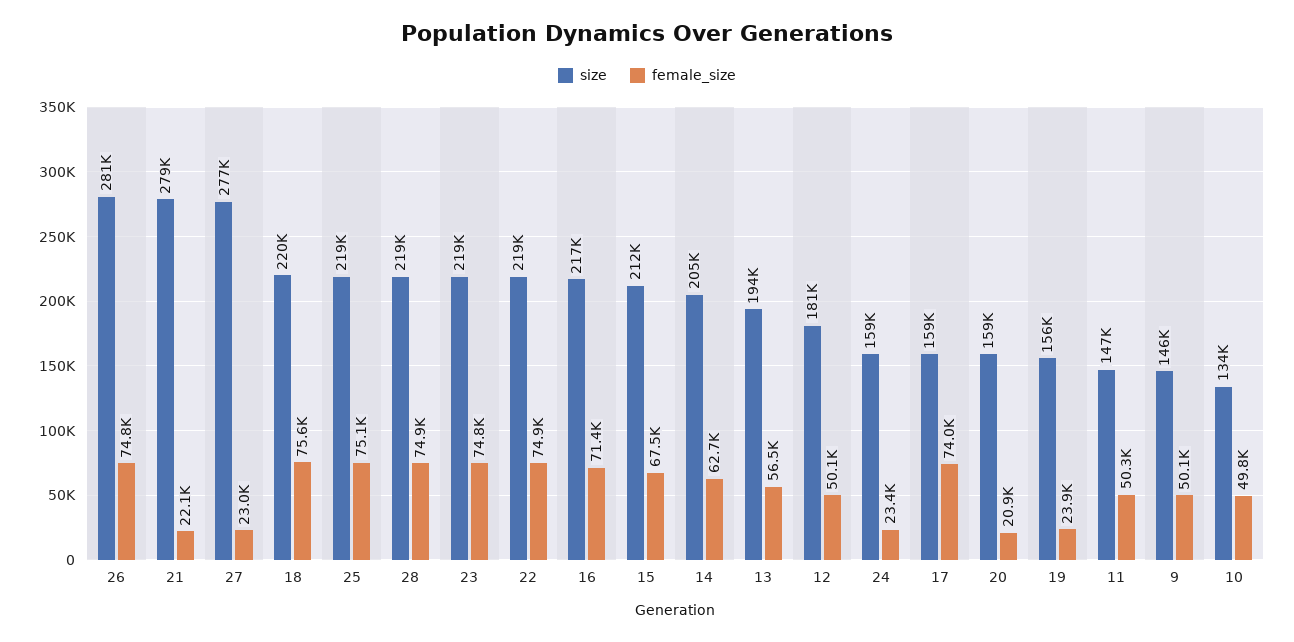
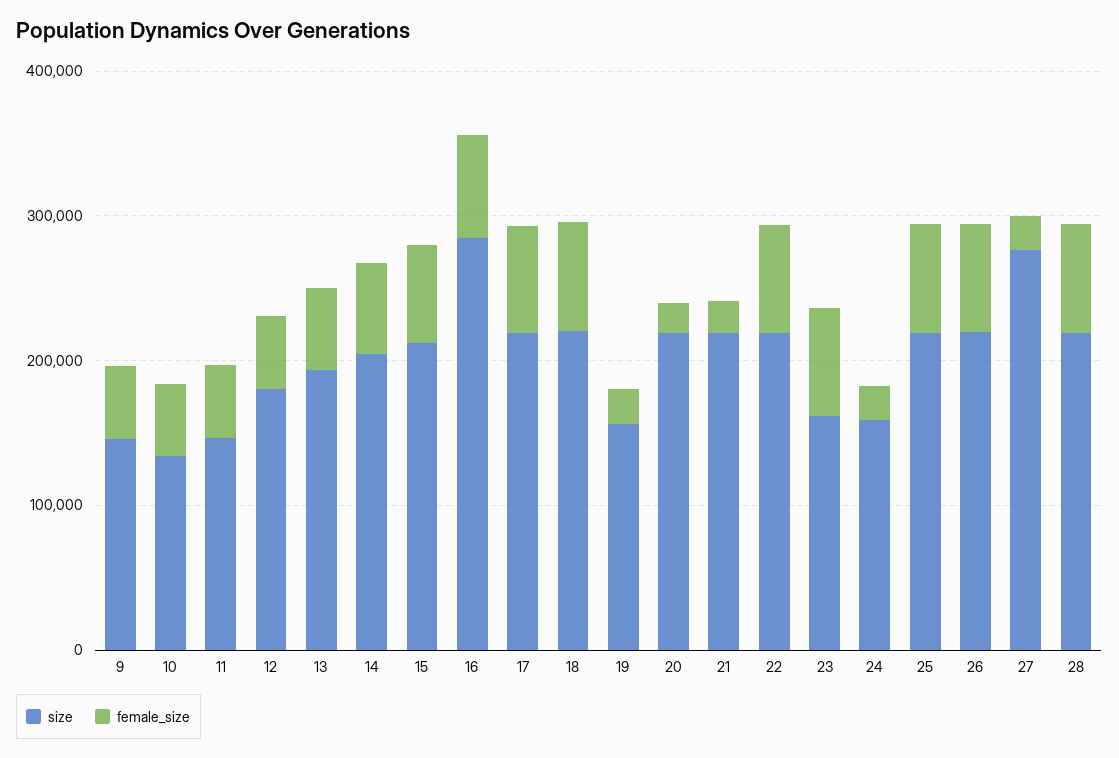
size, 26: 281000 -> 220000
size, 21: 279000 -> 220000
size, 23: 219000 -> 160000
size, 16: 217000 -> 280000
size, 17: 159000 -> 220000
size, 20: 159000 -> 220000

